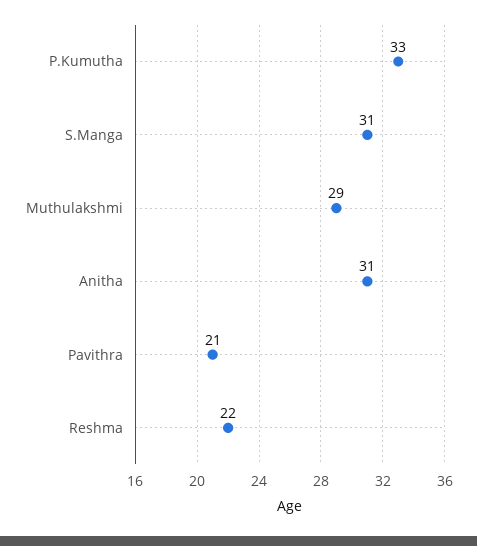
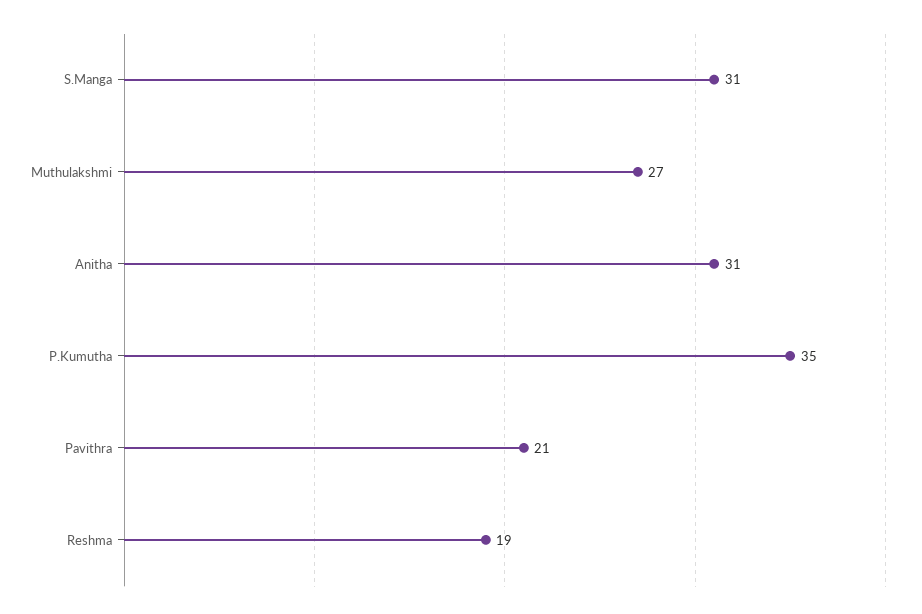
P.Kumutha: 33 -> 35
Muthulakshmi: 29 -> 27
Reshma: 22 -> 19

